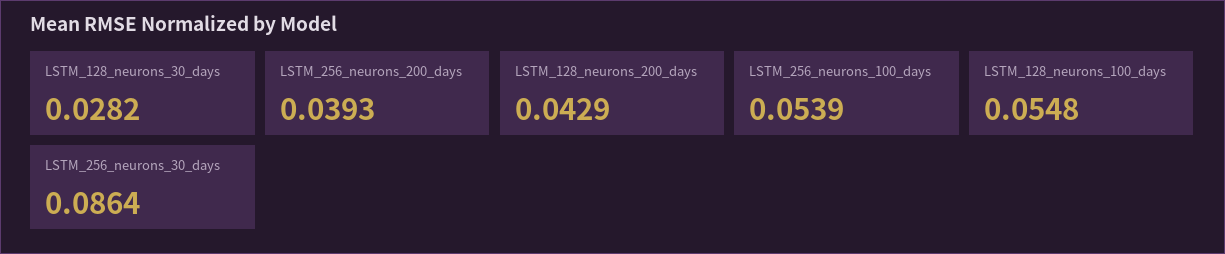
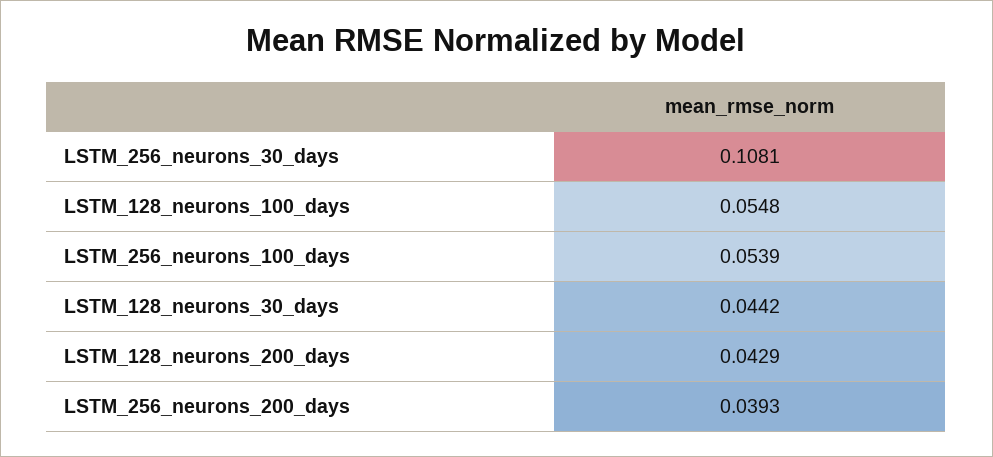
LSTM_128_neurons_30_days: 0.0282 -> 0.0442
LSTM_256_neurons_30_days: 0.0864 -> 0.1081

